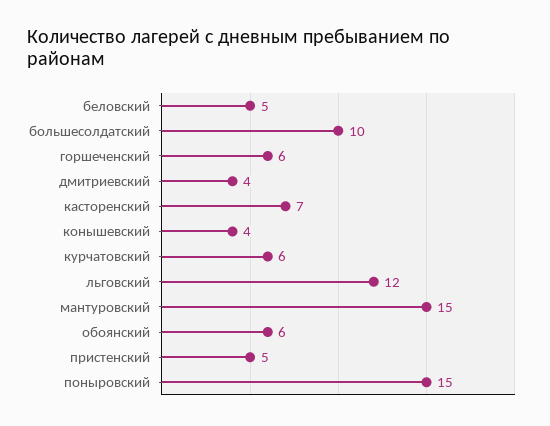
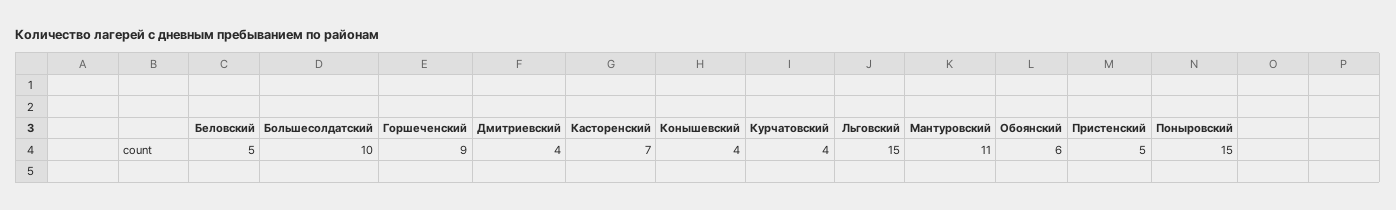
горшеченский: 6 -> 9
курчатовский: 6 -> 4
льговский: 12 -> 15
мантуровский: 15 -> 11

